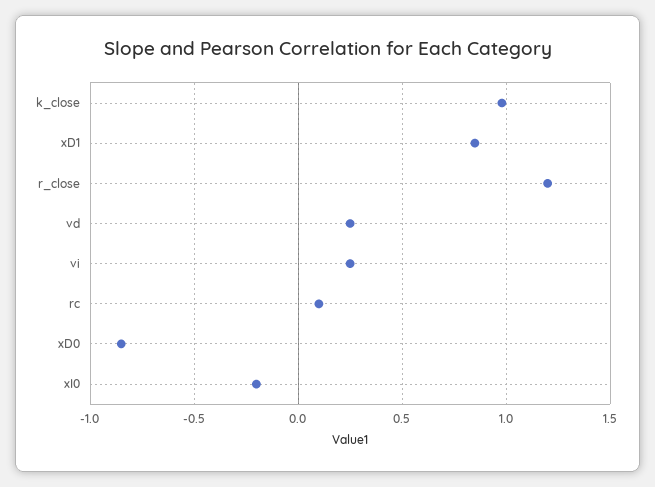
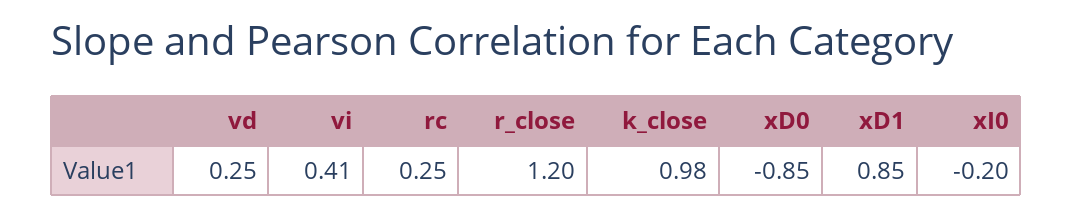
vi: 0.25 -> 0.41
rc: 0.1 -> 0.25

